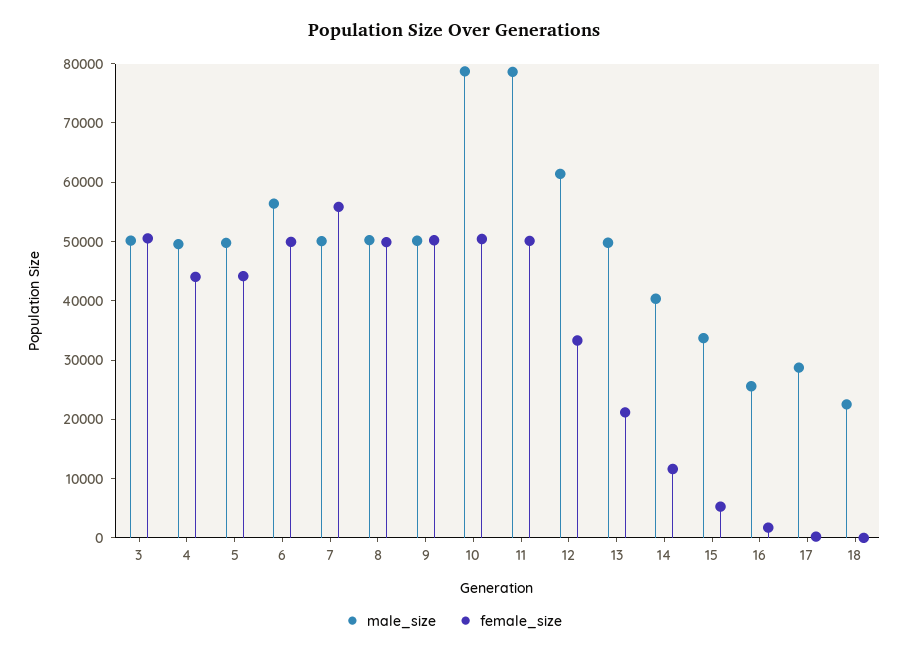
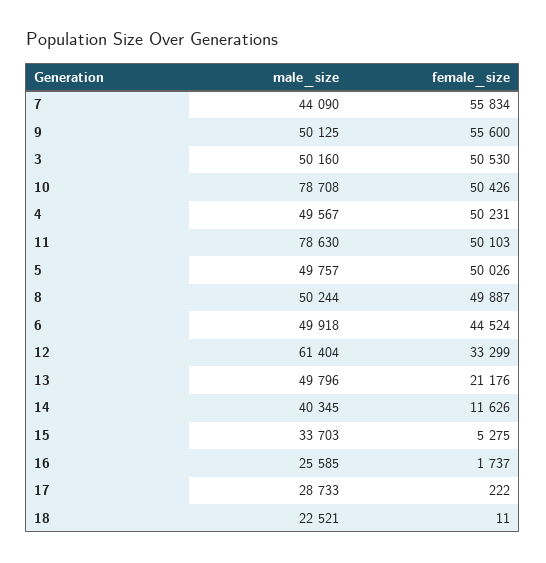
female_size, 4: 44000 -> 50231
female_size, 5: 44000 -> 50026
male_size, 6: 56000 -> 49918
female_size, 6: 50000 -> 44524
male_size, 7: 50000 -> 44090
female_size, 9: 50000 -> 55600

